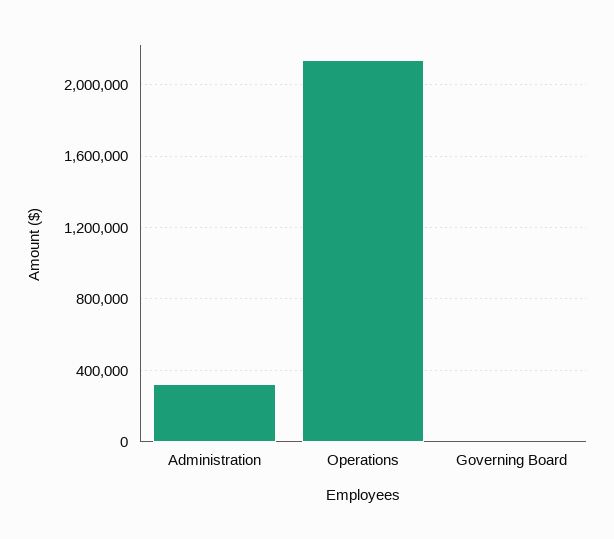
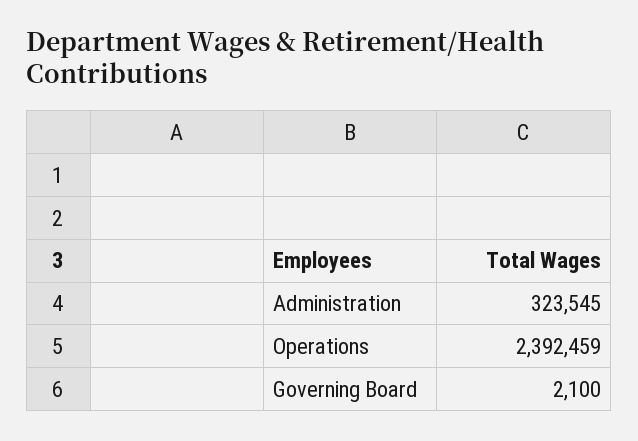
Operations: 2150000 -> 2392459

